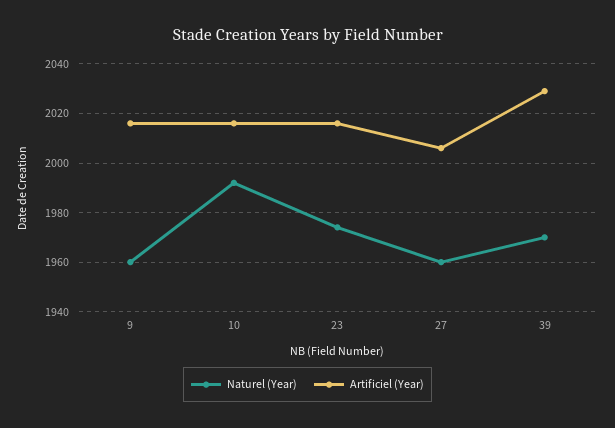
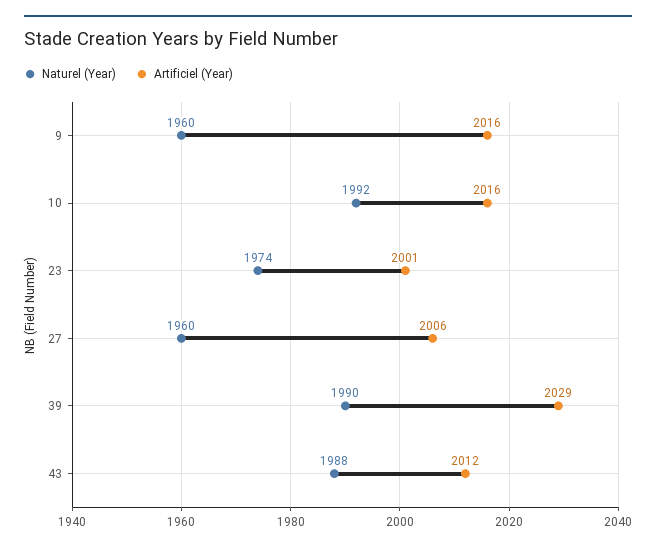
Artificiel (Year), 23: 2015 -> 2001
Naturel (Year), 39: 1970 -> 1990
Naturel (Year), 43: none -> 1988
Artificiel (Year), 43: none -> 2012

